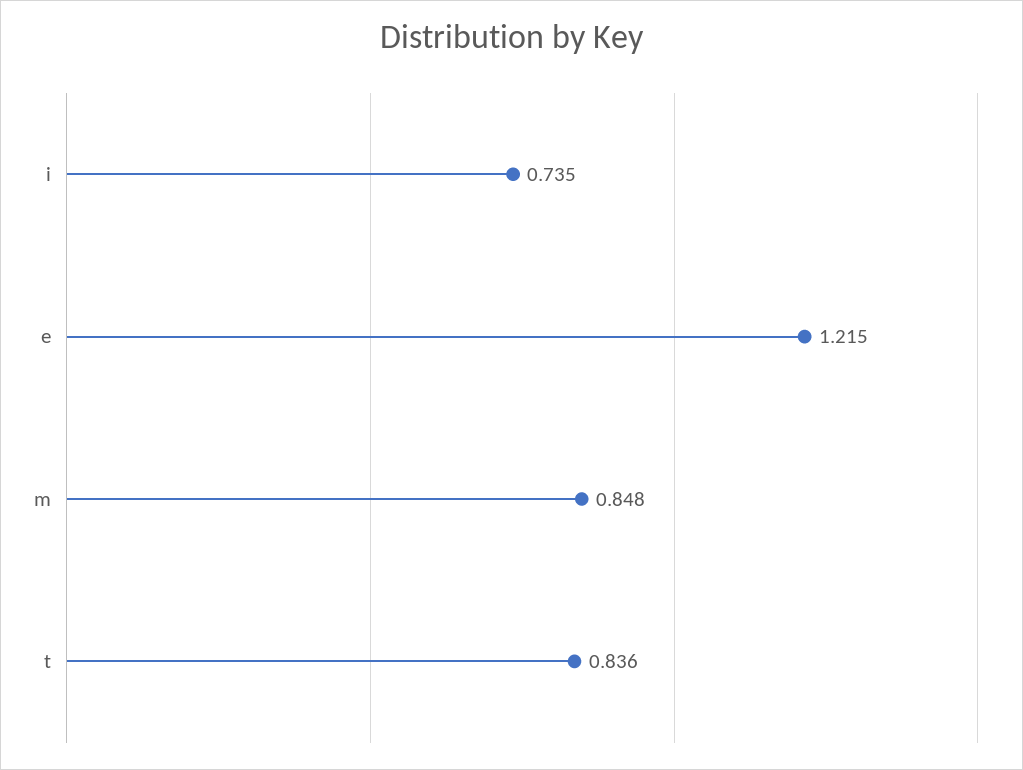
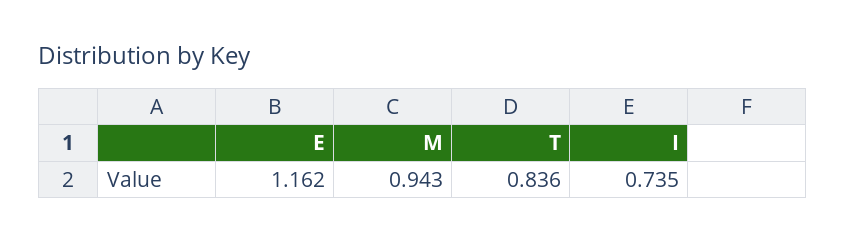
e: 1.215 -> 1.162
m: 0.848 -> 0.943

